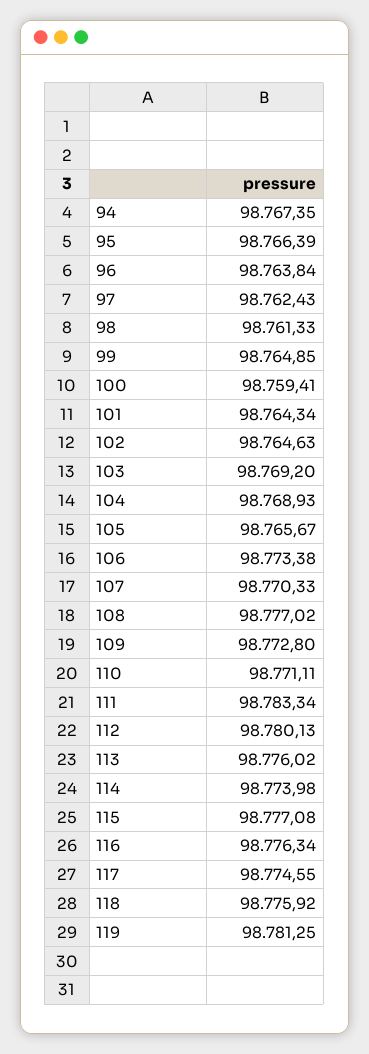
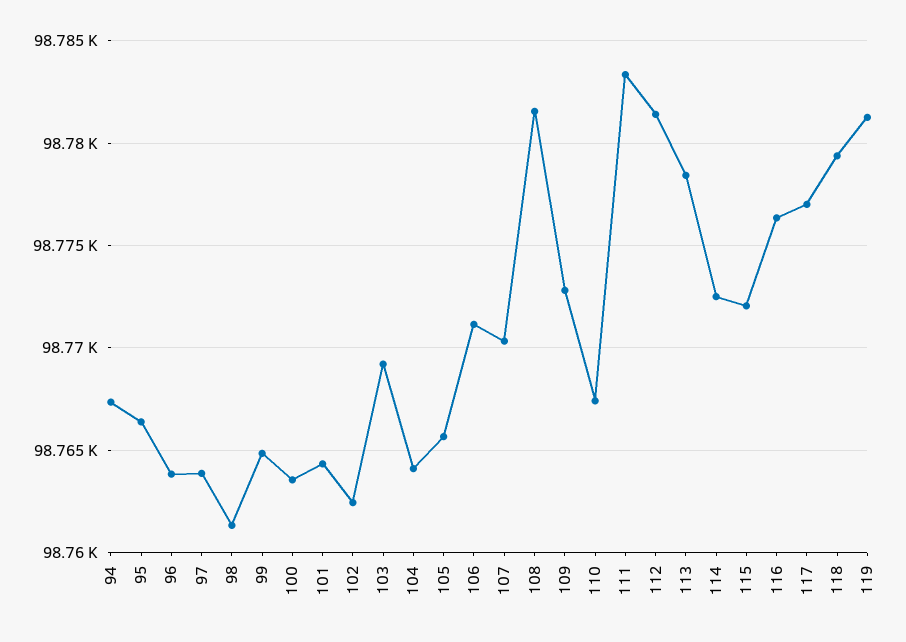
97: 98762.43 -> 98764
100: 98759.41 -> 98763.5
102: 98764.63 -> 98762.5
104: 98768.93 -> 98764
106: 98773.38 -> 98771
108: 98777.02 -> 98781.5
110: 98771.11 -> 98767.5
112: 98780.13 -> 98781.5
113: 98776.02 -> 98778.5
114: 98773.98 -> 98772.5
115: 98777.08 -> 98772
117: 98774.55 -> 98777
118: 98775.92 -> 98779.5

